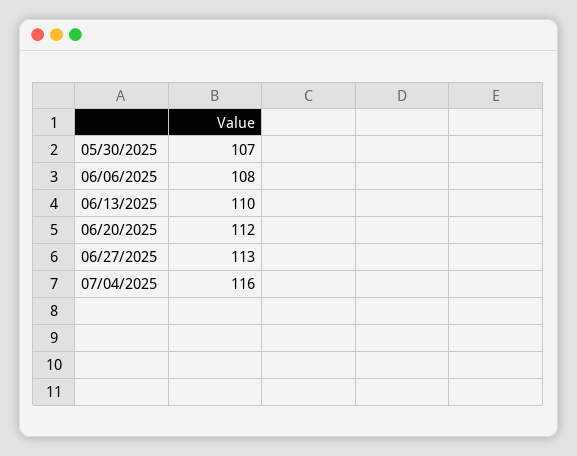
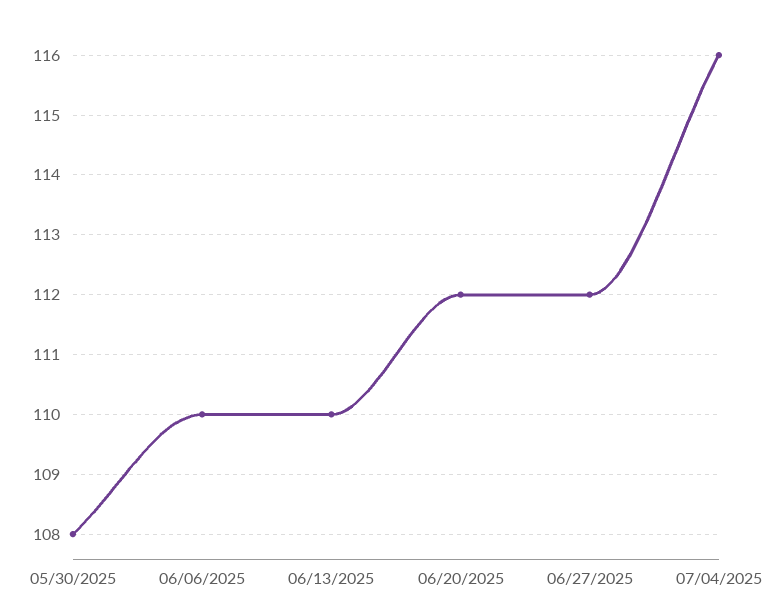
05/30/2025: 107 -> 108
06/06/2025: 108 -> 110
06/27/2025: 113 -> 112

